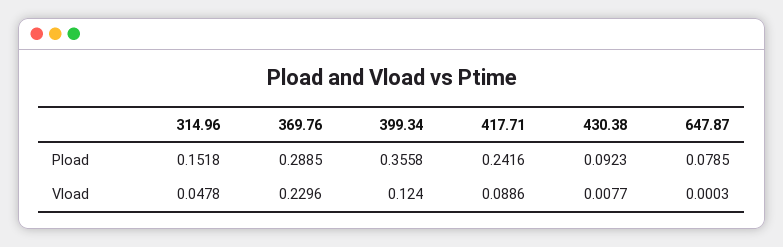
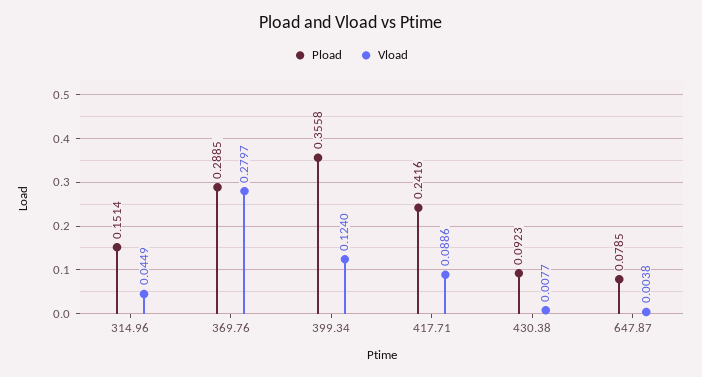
Pload, 314.96: 0.1518 -> 0.1514
Vload, 314.96: 0.0478 -> 0.0449
Vload, 369.76: 0.2296 -> 0.2797
Vload, 647.87: 0.0003 -> 0.0038

